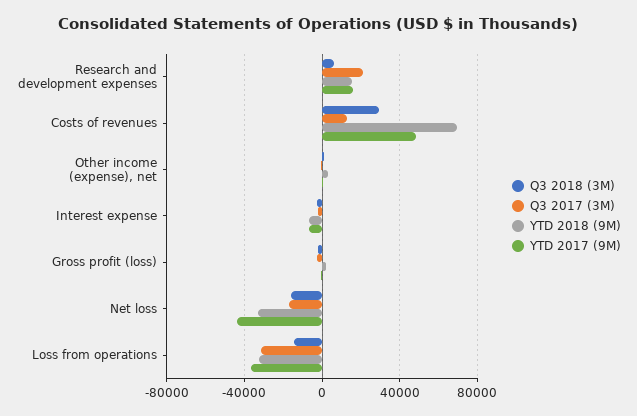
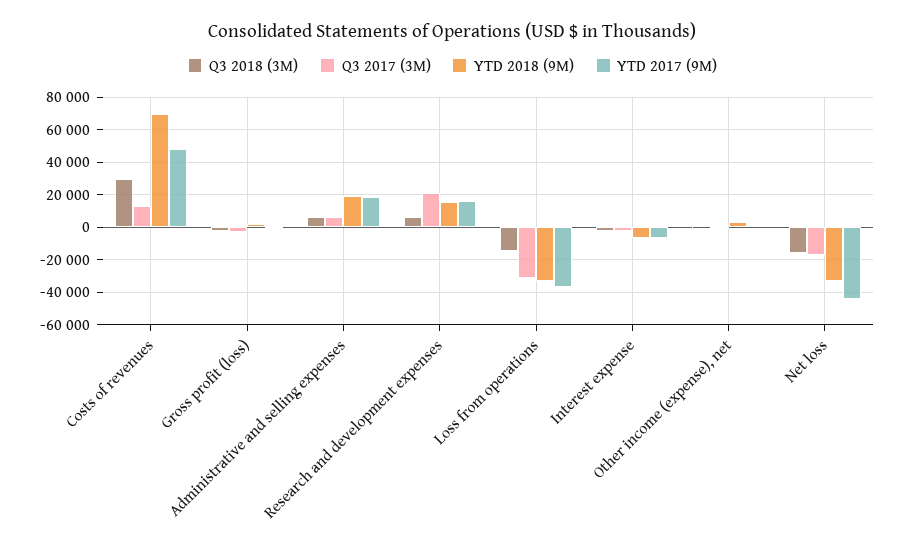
Q3 2018 (3M), Administrative and selling expenses: none -> 5000
Q3 2017 (3M), Administrative and selling expenses: none -> 5000
YTD 2018 (9M), Administrative and selling expenses: none -> 20000
YTD 2017 (9M), Administrative and selling expenses: none -> 20000

